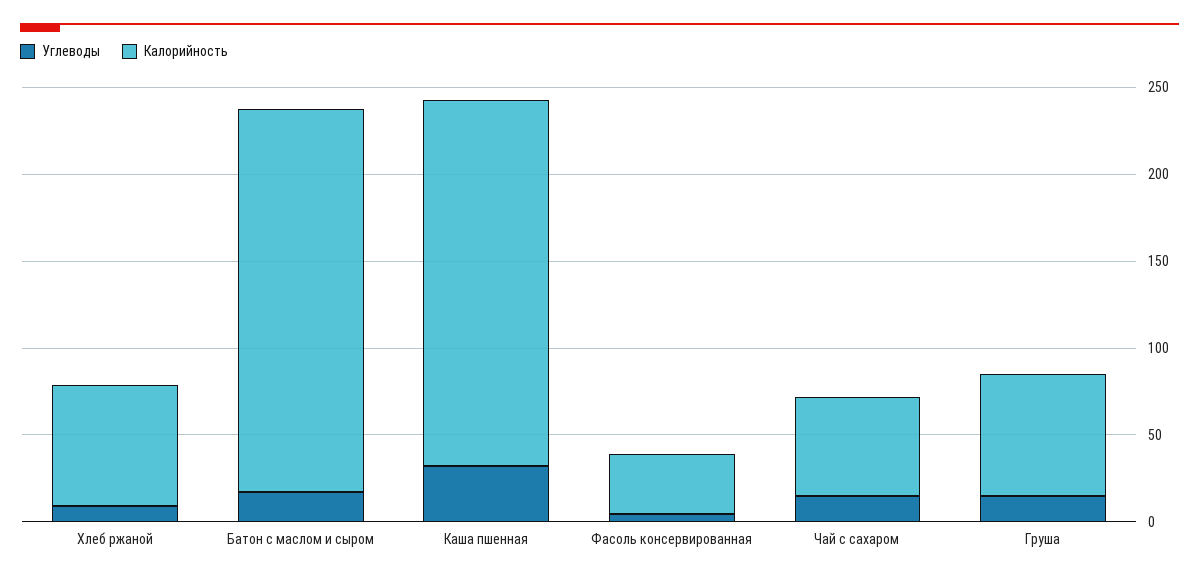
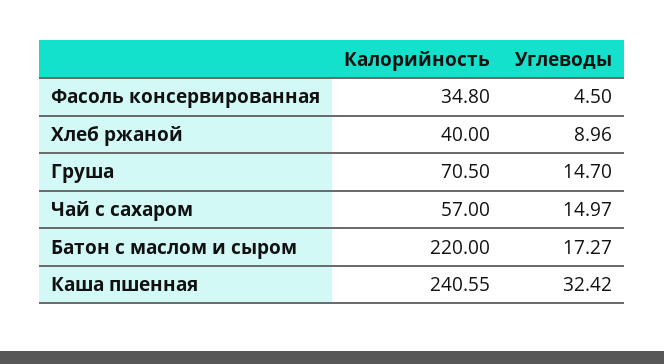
Калорийность, Хлеб ржаной: 70 -> 40
Калорийность, Каша пшенная: 210 -> 240.55

